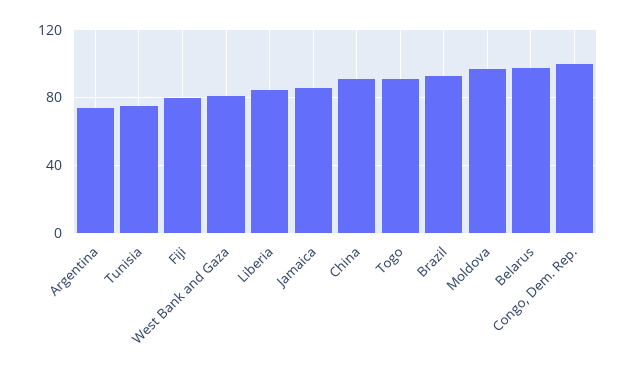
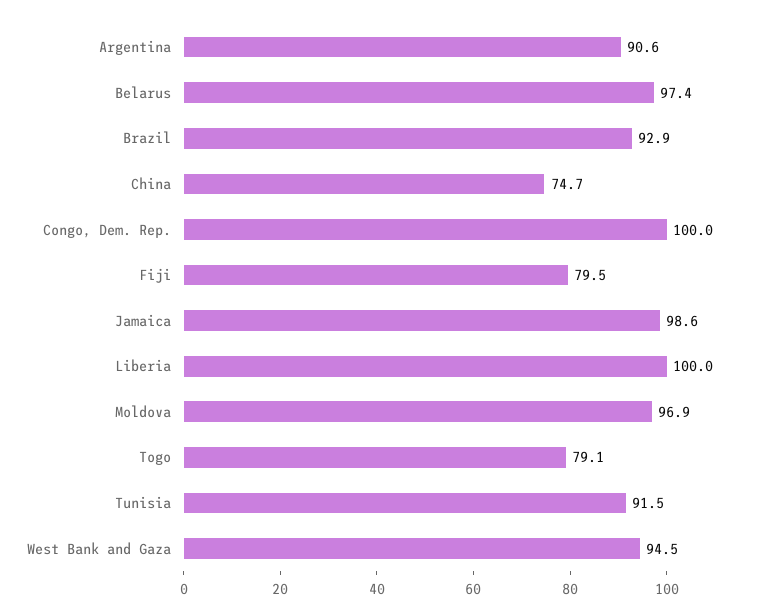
Argentina: 75 -> 90.6
Tunisia: 75 -> 91.5
West Bank and Gaza: 80 -> 94.5
Liberia: 85 -> 100
Jamaica: 85 -> 98.6
China: 90 -> 74.7
Togo: 90 -> 79.1

